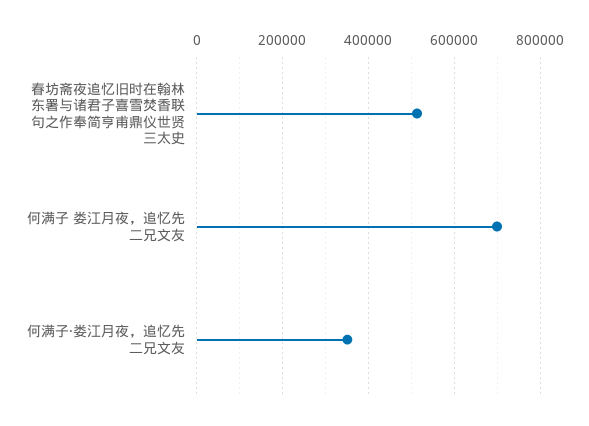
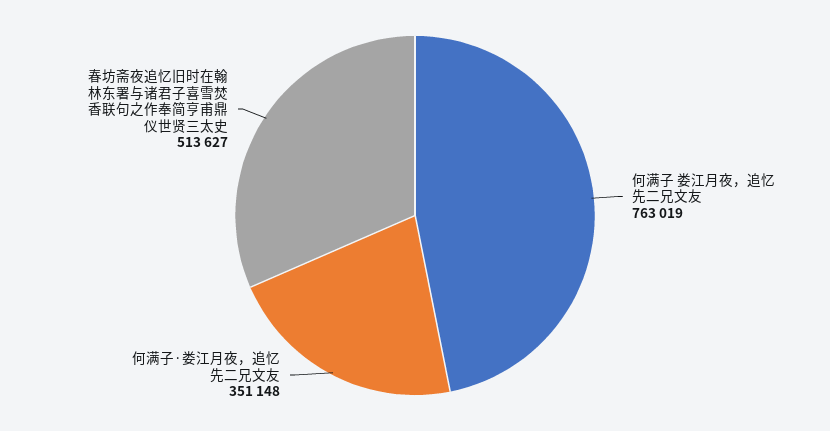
何满子 娄江月夜，追忆先二兄文友: 700000 -> 763019

